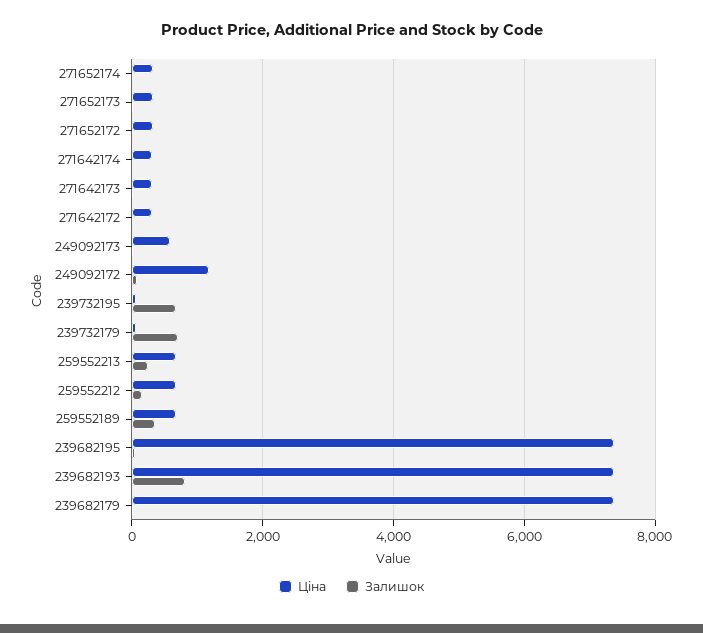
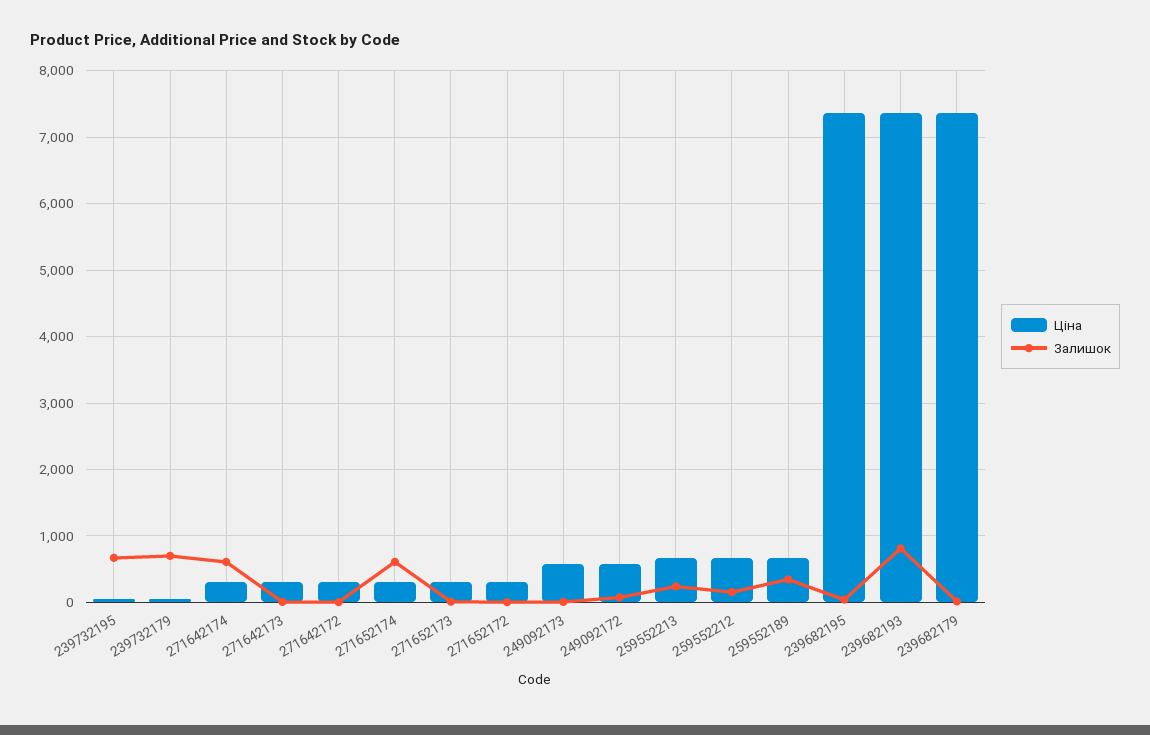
Залишок, 271652174: 0 -> 600
Залишок, 271642174: 0 -> 600
Ціна, 249092172: 1200 -> 600

